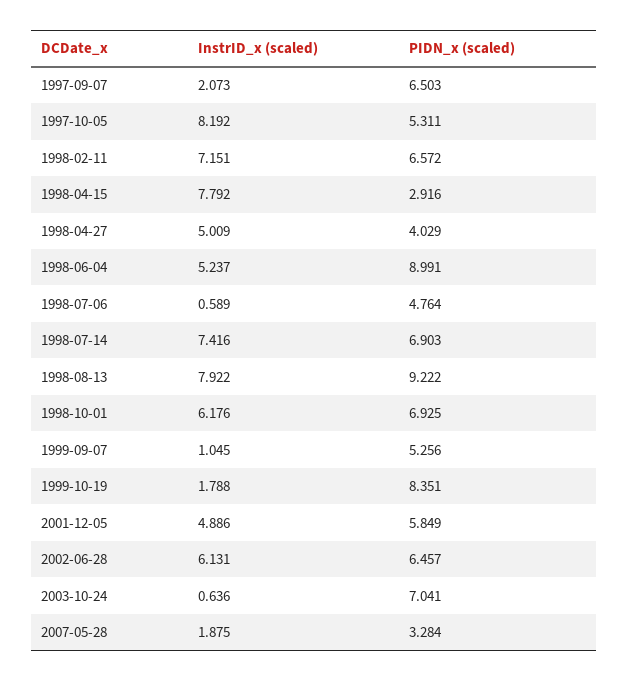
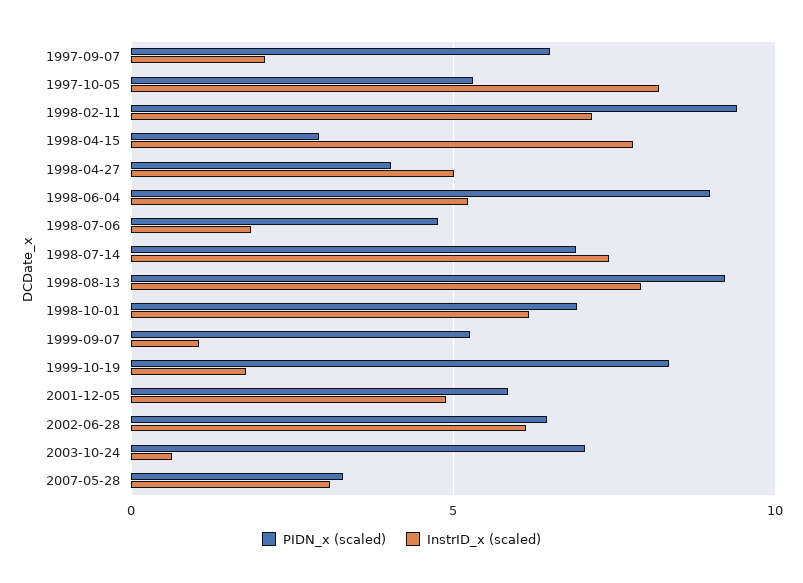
PIDN_x (scaled), 1998-02-11: 6.572 -> 9.5
InstrID_x (scaled), 1998-07-06: 0.589 -> 2
InstrID_x (scaled), 2007-05-28: 1.875 -> 3

